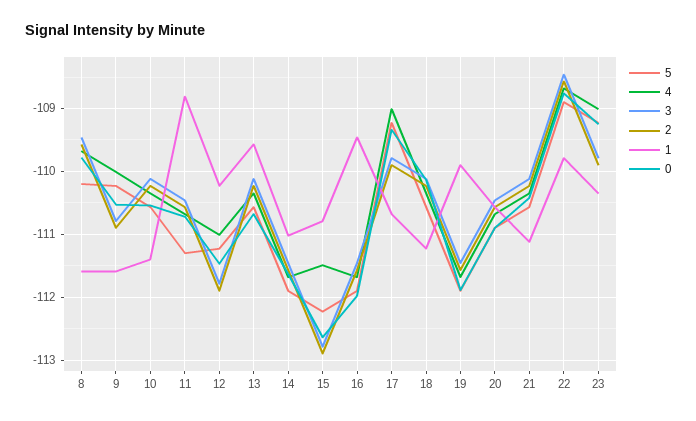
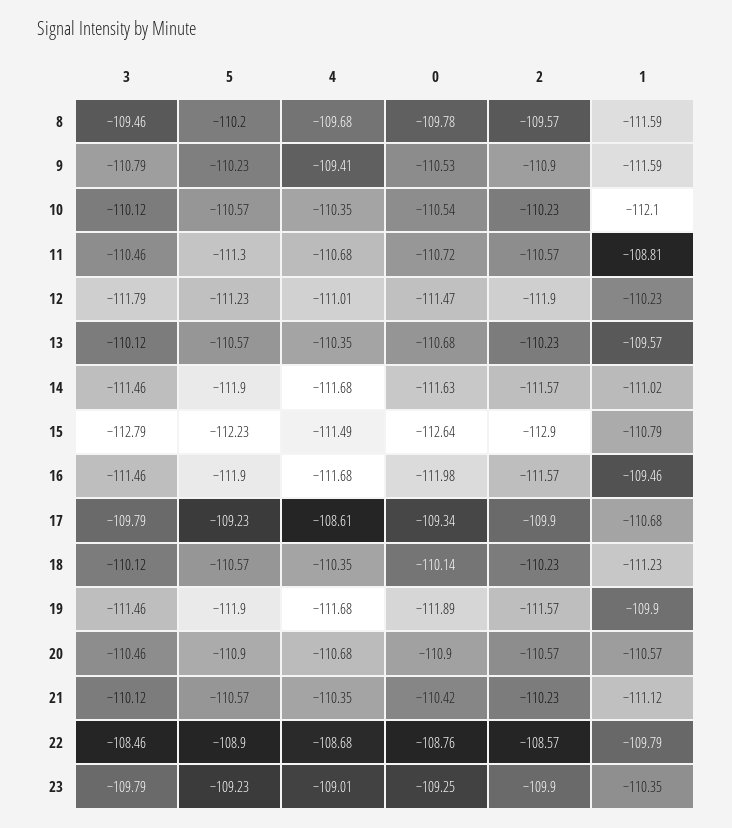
4, 9: -110 -> -109.41
1, 10: -111.4 -> -112.1
4, 17: -109 -> -108.61

